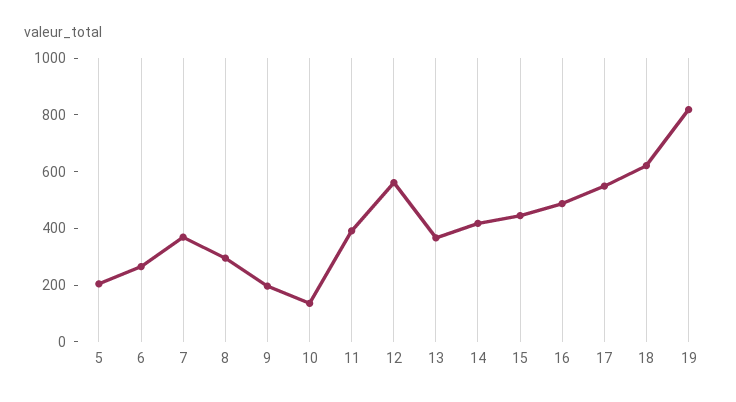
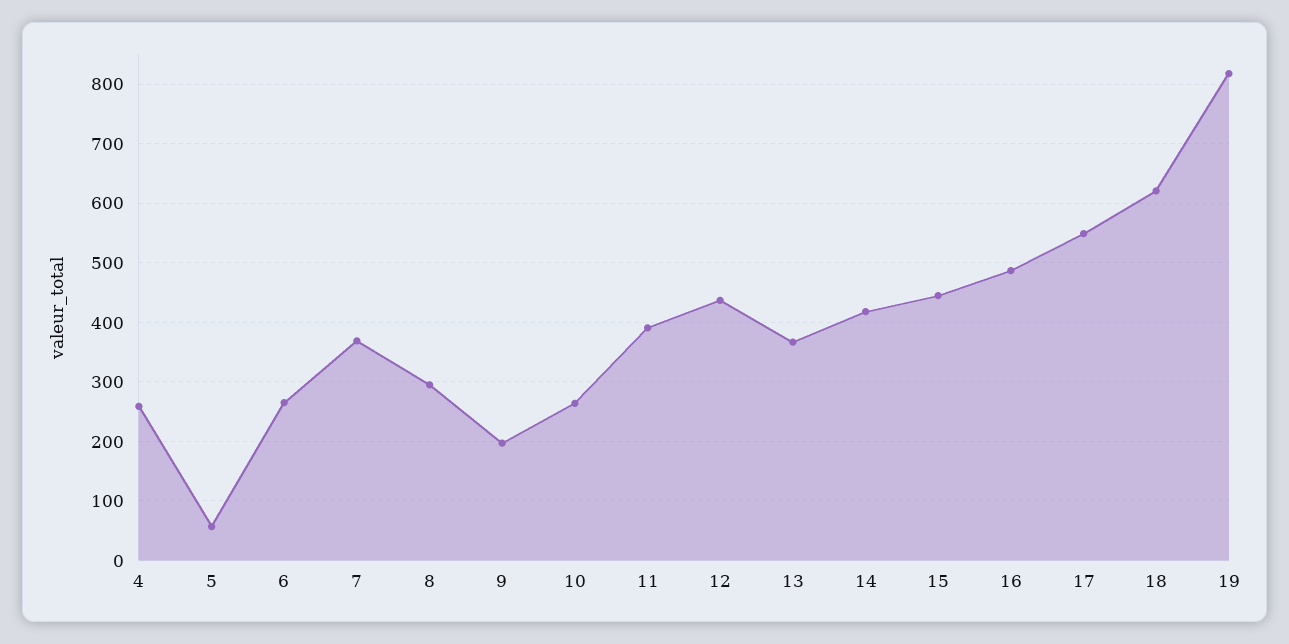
5: 200 -> 60
10: 150 -> 260
12: 550 -> 440
4: none -> 260

